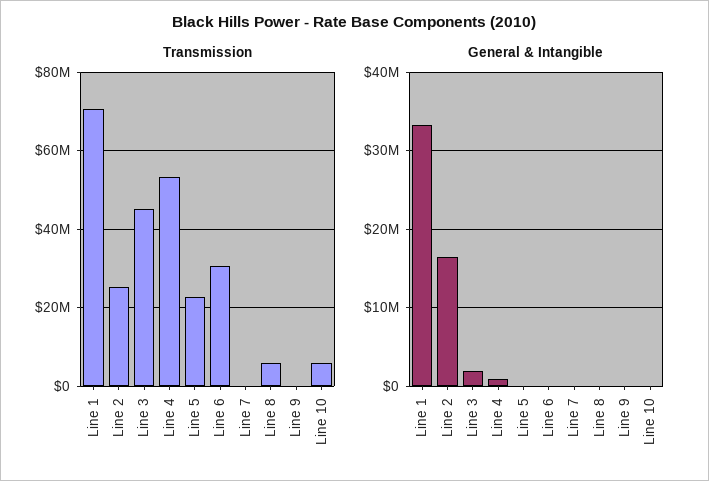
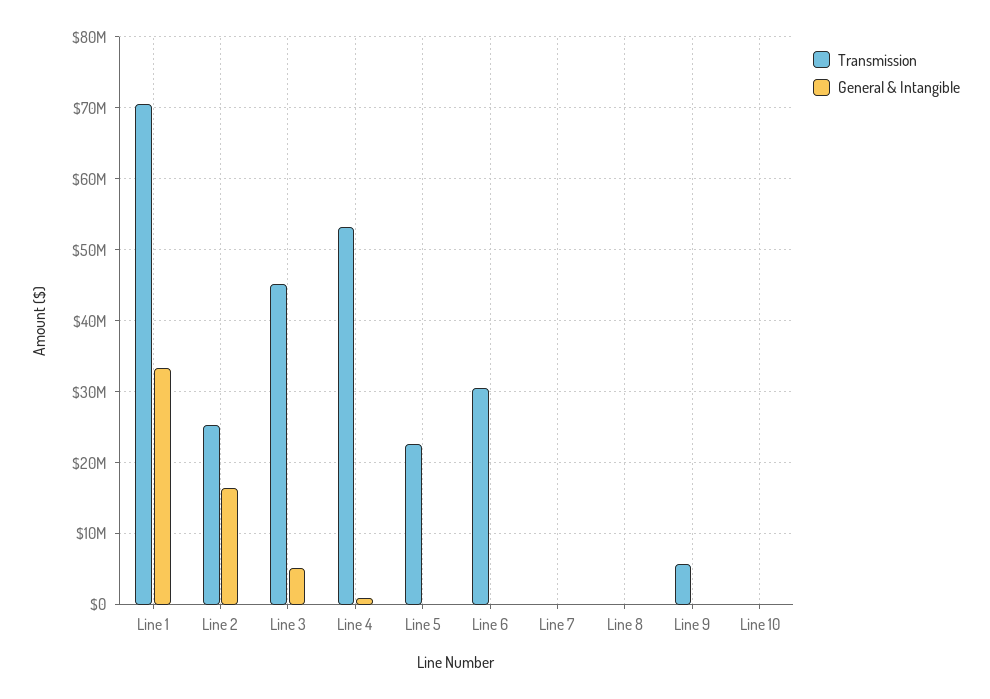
Transmission, Line 8: 6000000 -> 0
Transmission, Line 9: 0 -> 6000000
Transmission, Line 10: 6000000 -> 0
General & Intangible, Line 3: 2000000 -> 5000000

